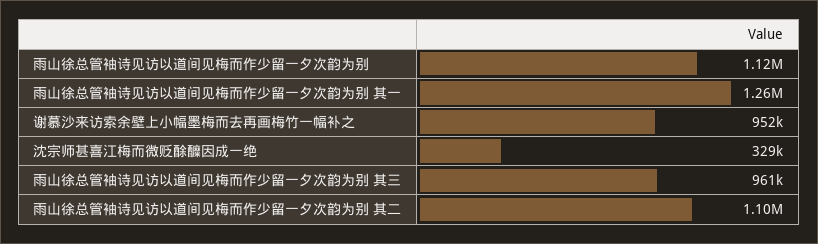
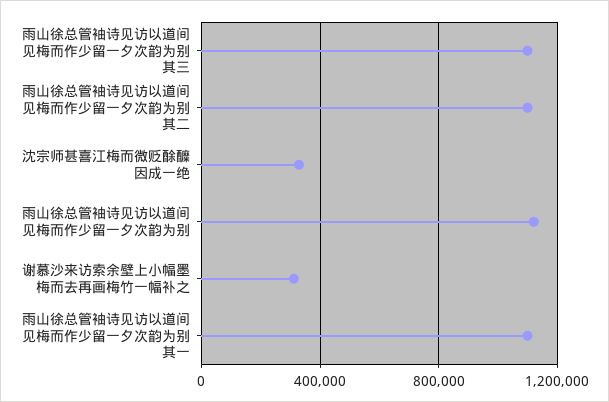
雨山徐总管袖诗见访以道间见梅而作少留一夕次韵为别 其一: 1260000 -> 1100000
谢慕沙来访索余壁上小幅墨梅而去再画梅竹一幅补之: 952000 -> 300000
雨山徐总管袖诗见访以道间见梅而作少留一夕次韵为别 其三: 961000 -> 1100000

